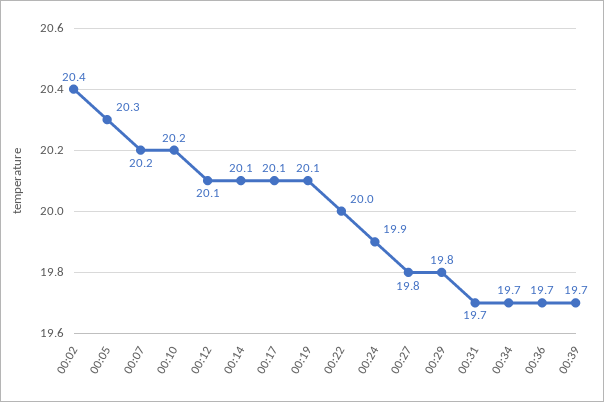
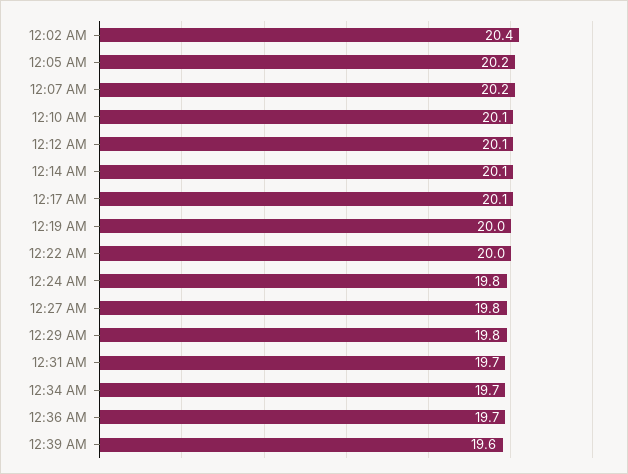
00:05: 20.3 -> 20.2
00:10: 20.2 -> 20.1
00:19: 20.1 -> 20
00:24: 19.9 -> 19.8
00:39: 19.7 -> 19.6

